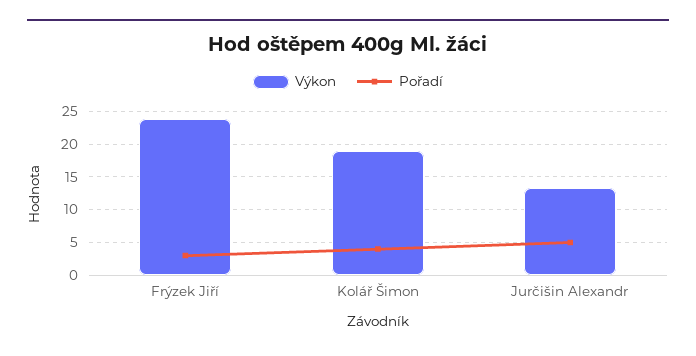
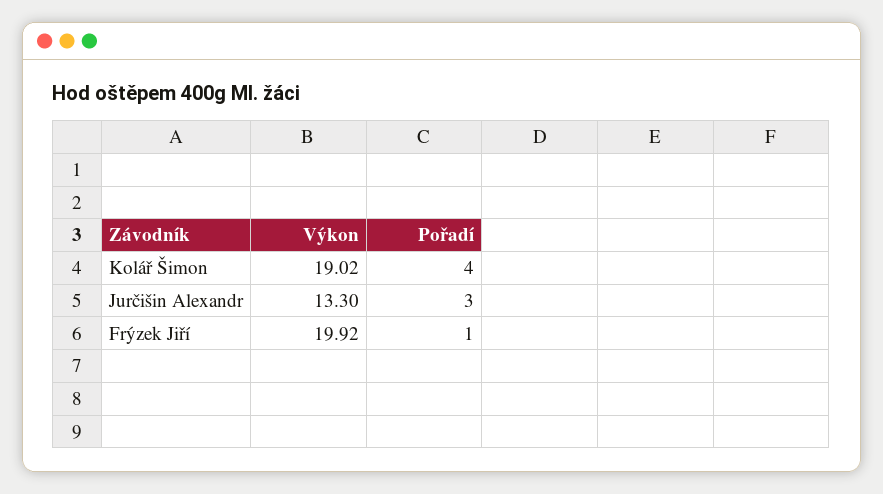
Výkon, Frýzek Jiří: 24 -> 19.92
Pořadí, Frýzek Jiří: 3 -> 1
Pořadí, Jurčišin Alexandr: 5 -> 3

